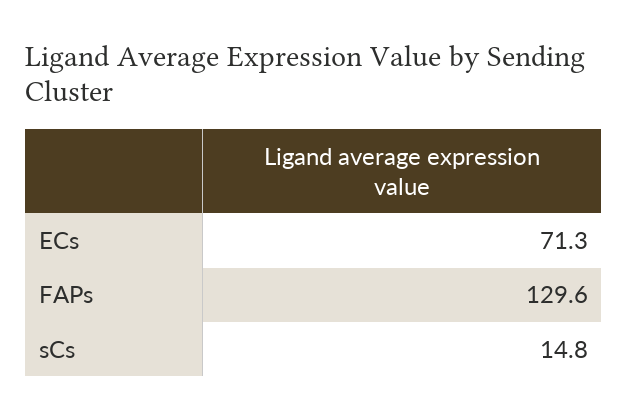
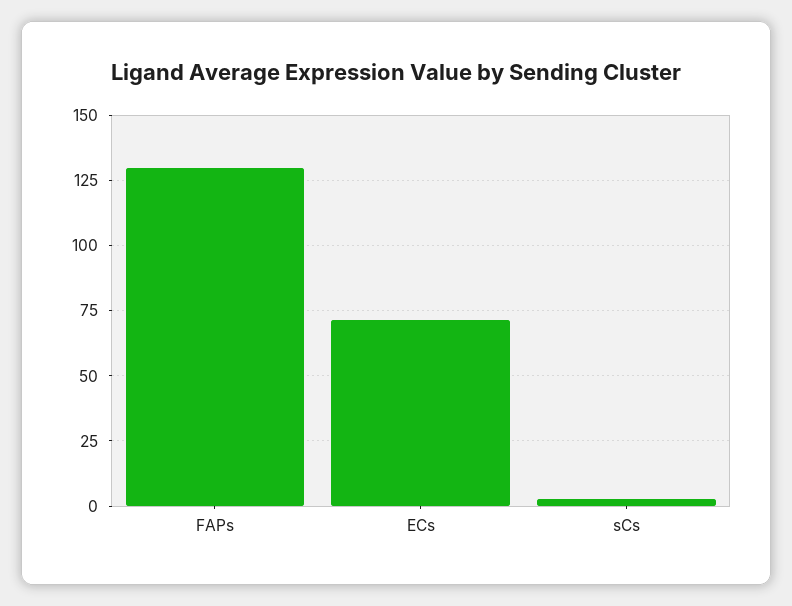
sCs: 14.8 -> 2.5

